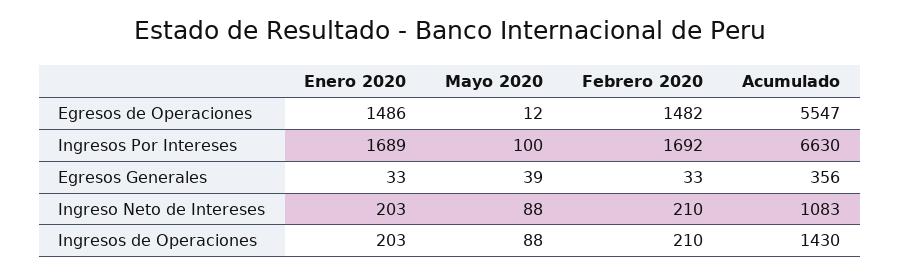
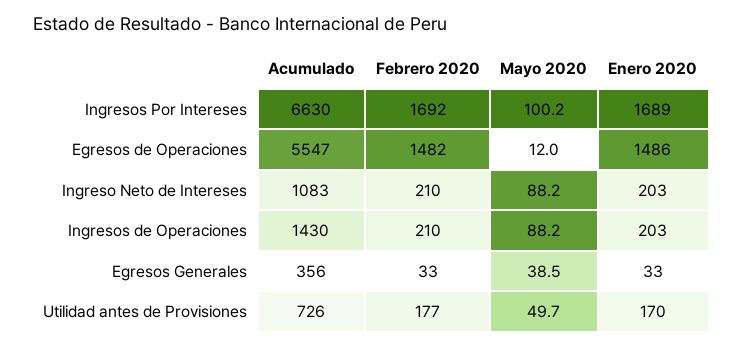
Acumulado, Utilidad antes de Provisiones: none -> 726
Febrero 2020, Utilidad antes de Provisiones: none -> 177
Mayo 2020, Utilidad antes de Provisiones: none -> 49.7
Enero 2020, Utilidad antes de Provisiones: none -> 170

